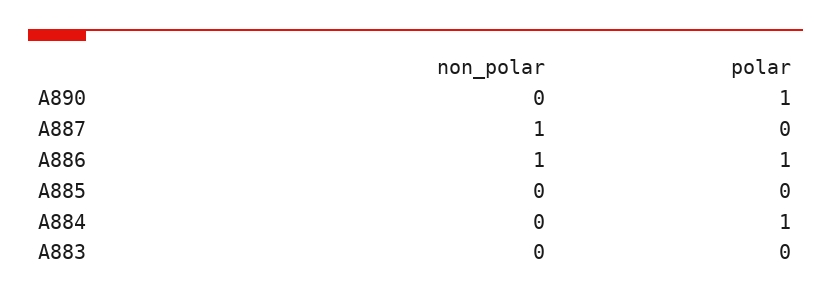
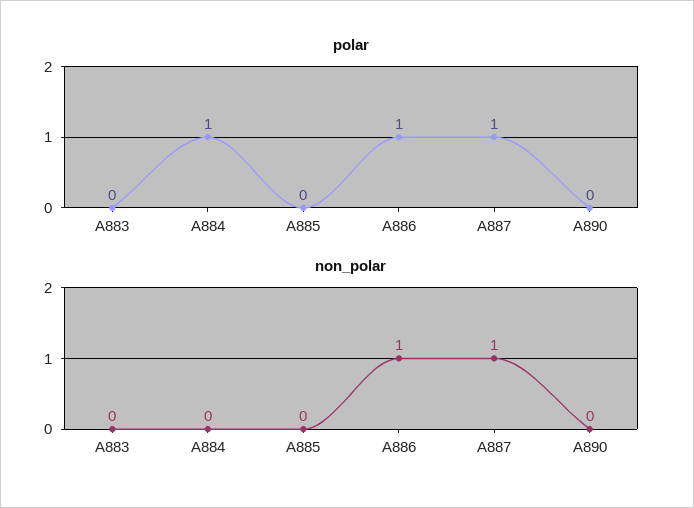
polar, A890: 1 -> 0
polar, A887: 0 -> 1

